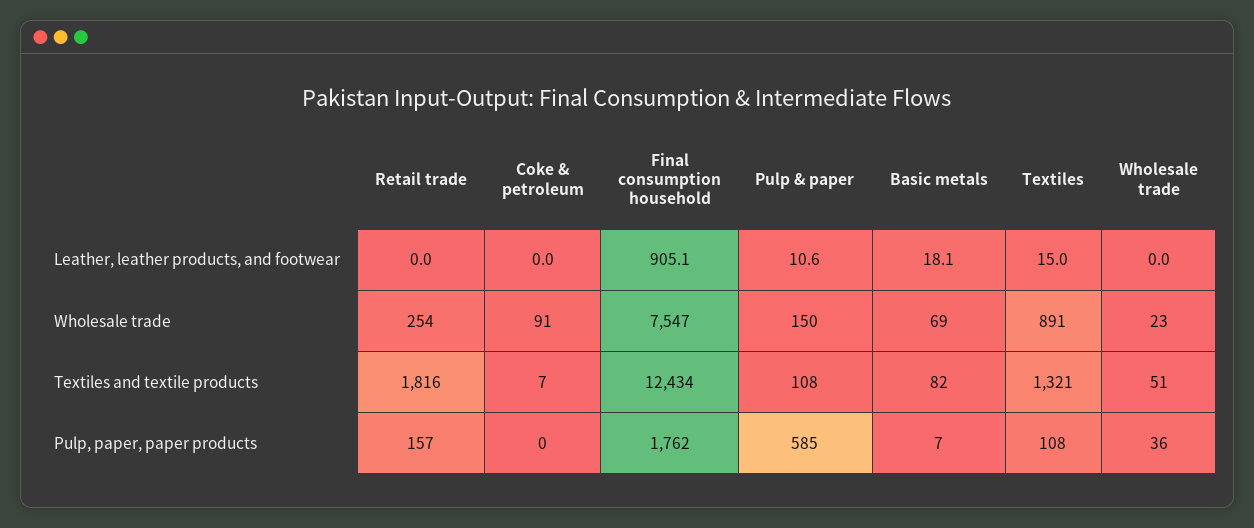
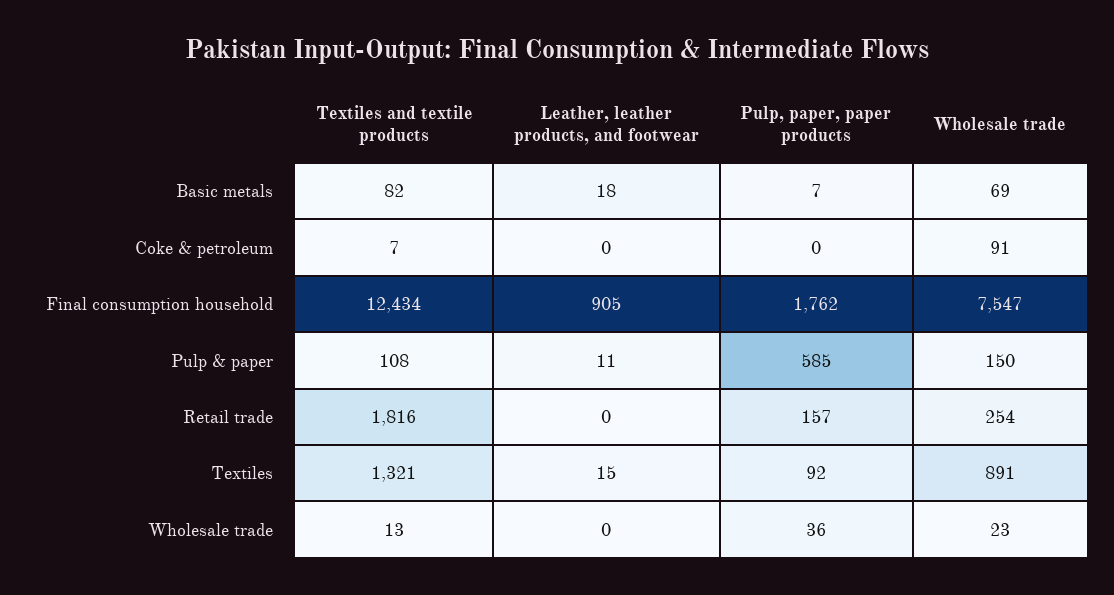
Wholesale trade, Textiles and textile products: 51 -> 13
Textiles, Pulp, paper, paper products: 108 -> 92

